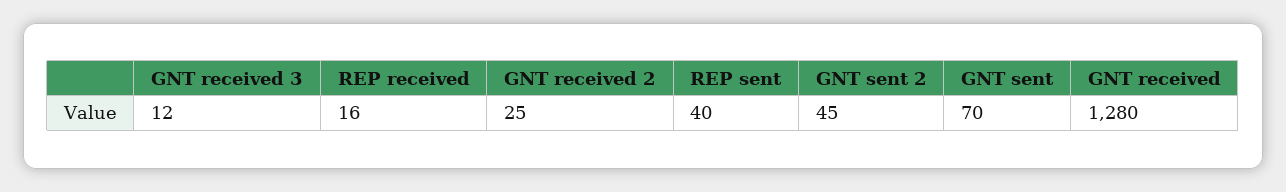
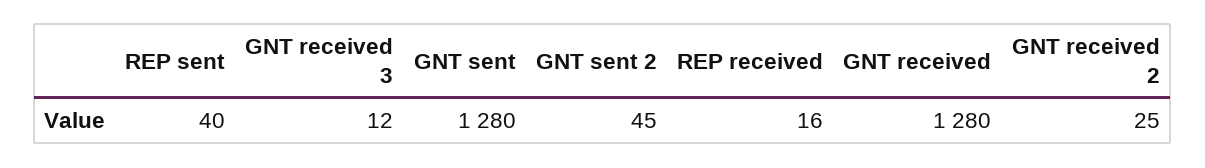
GNT sent: 70 -> 1280

